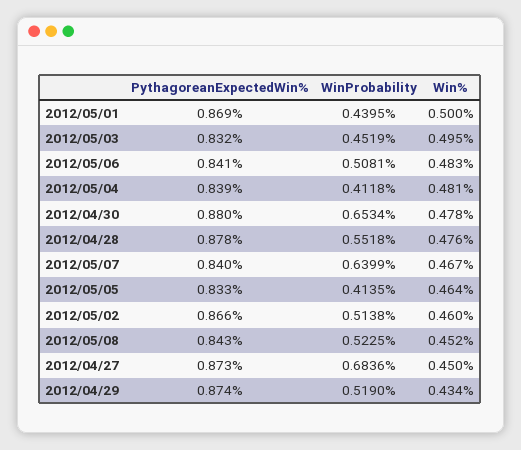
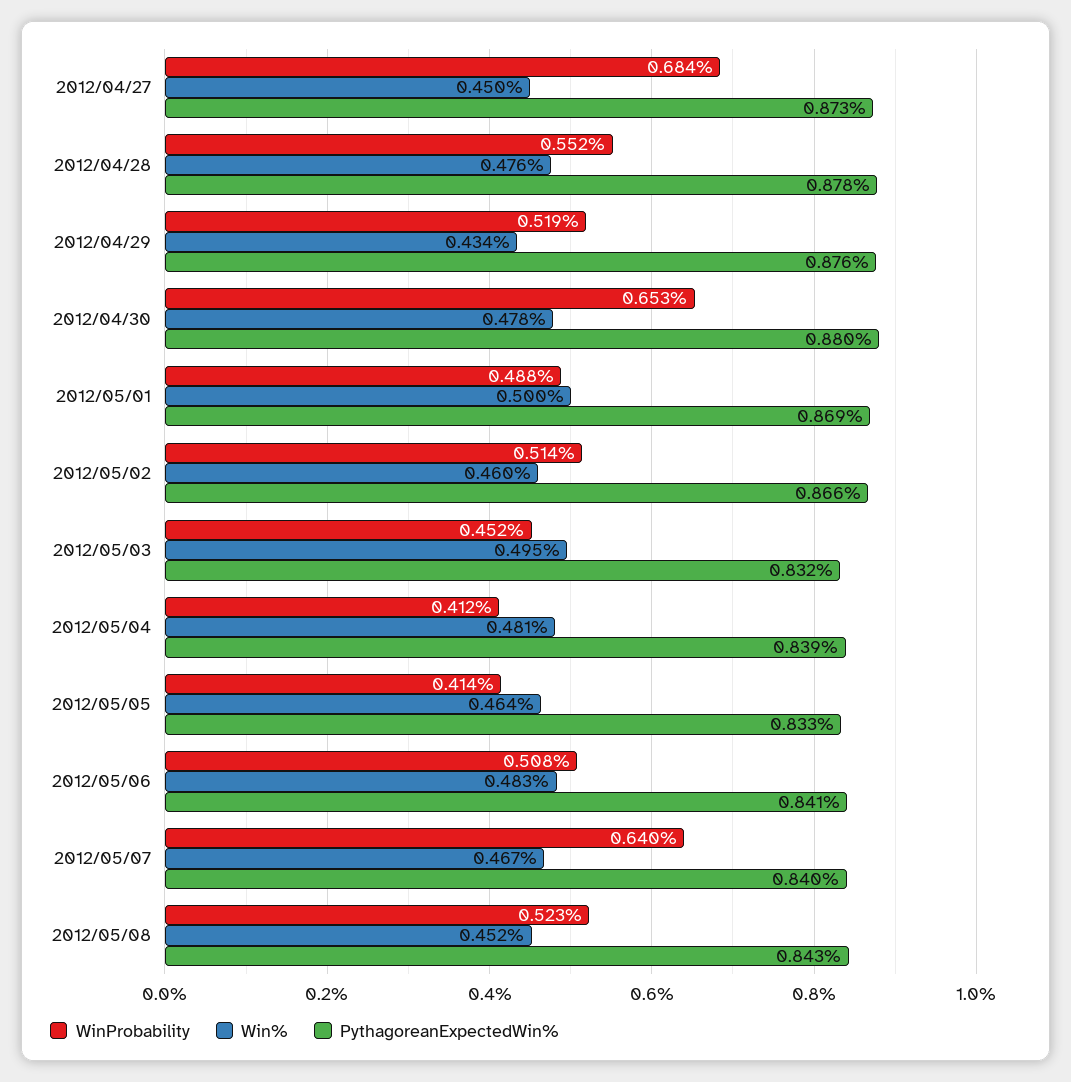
WinProbability, 2012/05/01: 0.4395 -> 0.488
PythagoreanExpectedWin%, 2012/04/29: 0.874 -> 0.876

